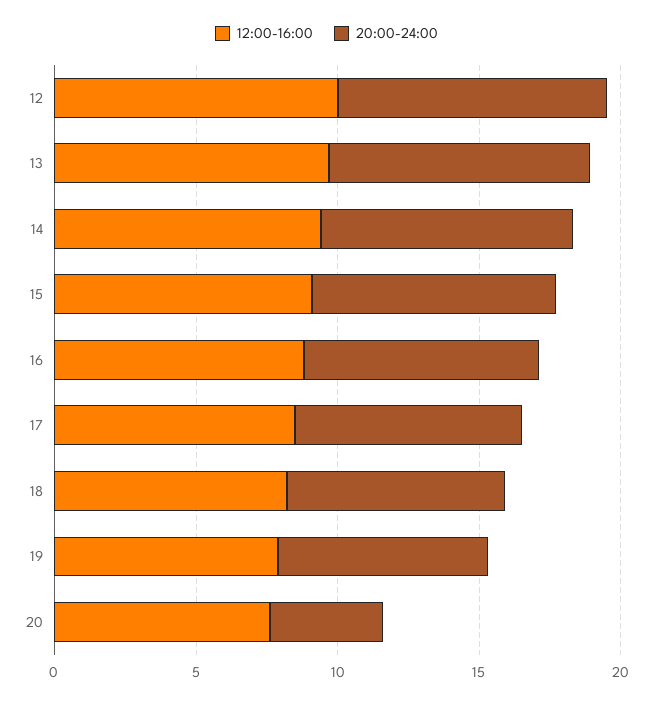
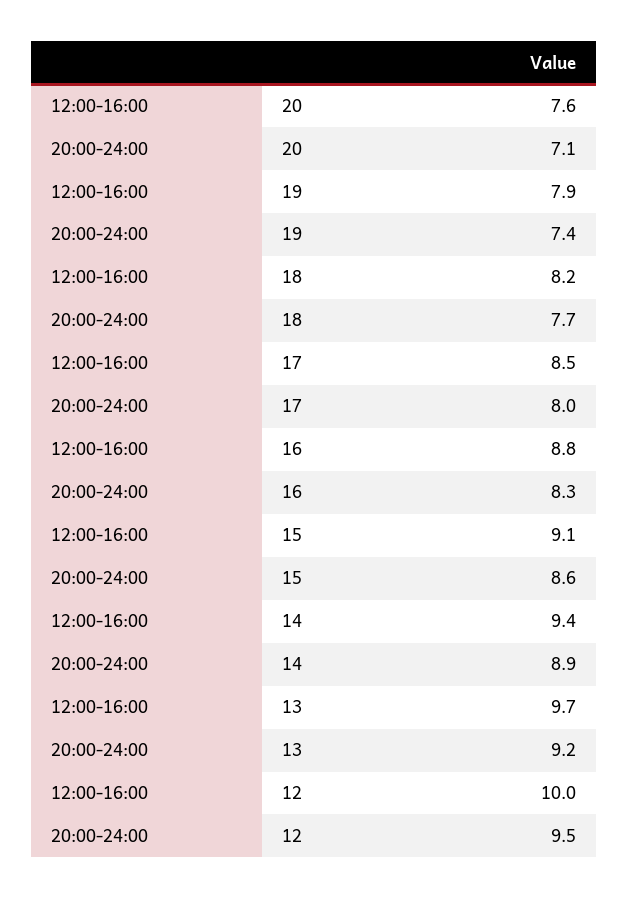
20:00-24:00, 20: 4 -> 7.1

